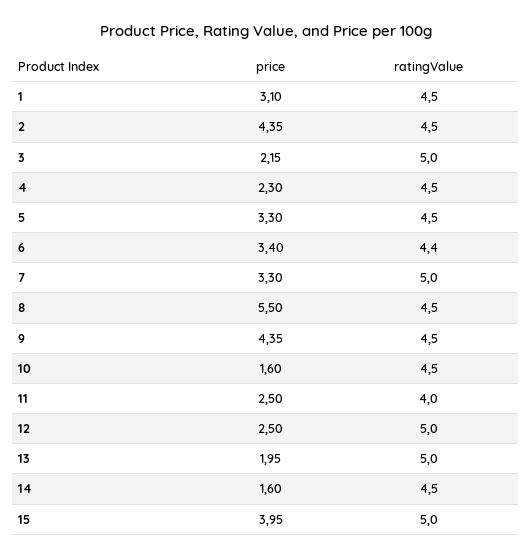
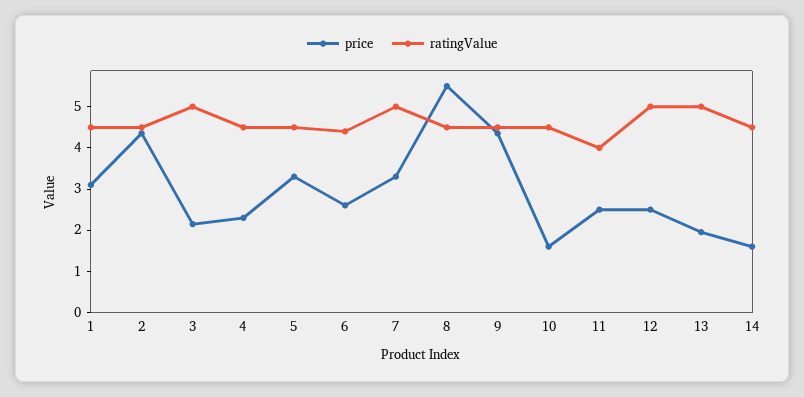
price, 6: 3.4 -> 2.6
price, 15: 3.95 -> none
ratingValue, 15: 5 -> none

